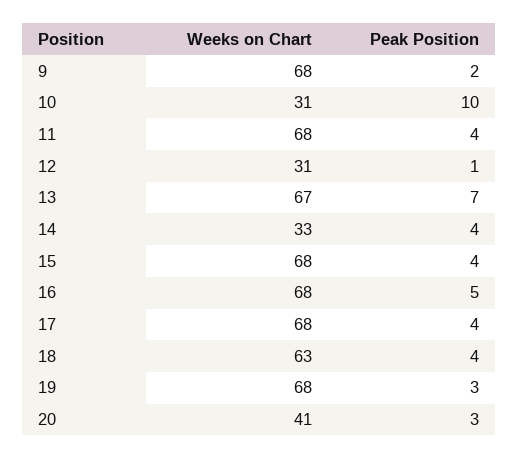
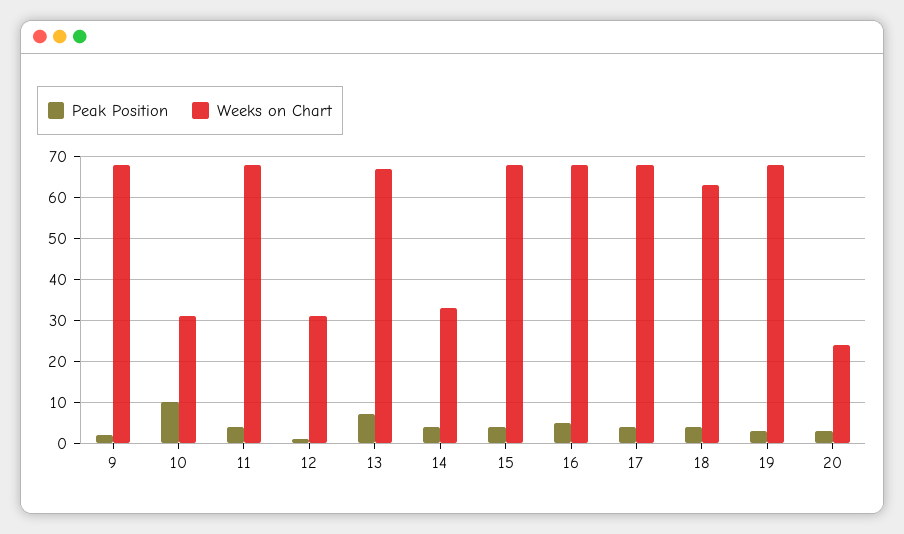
Weeks on Chart, 20: 41 -> 25

